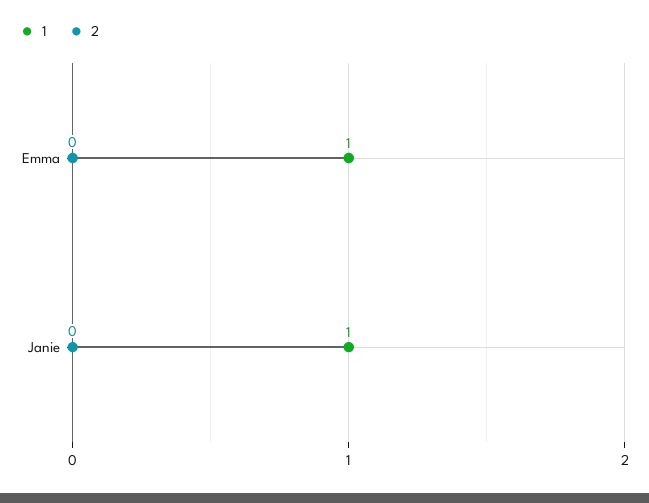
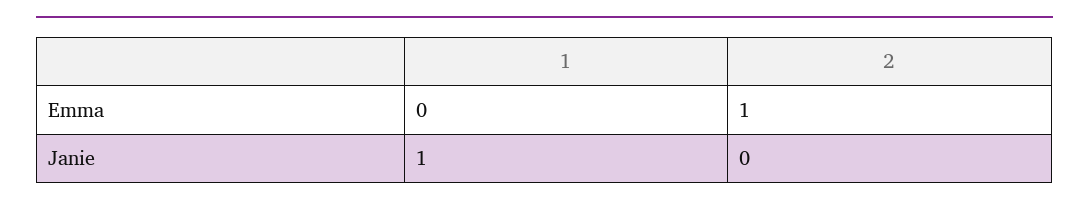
1, Emma: 1 -> 0
2, Emma: 0 -> 1

